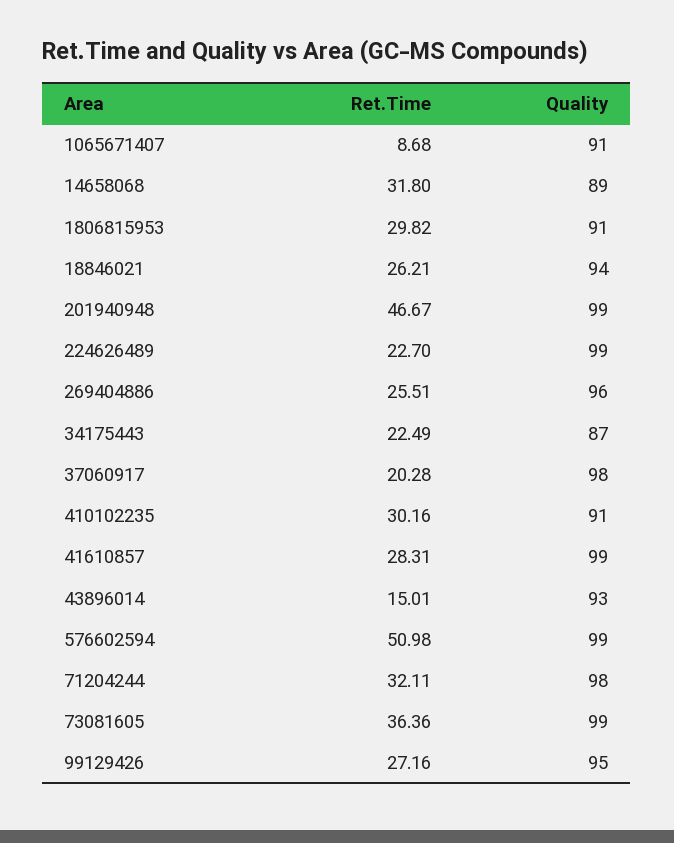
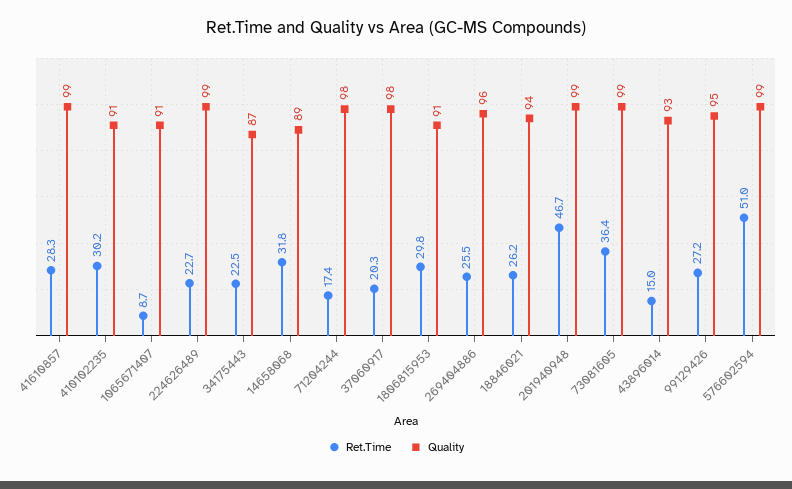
Ret.Time, 71204244: 32.11 -> 17.4

